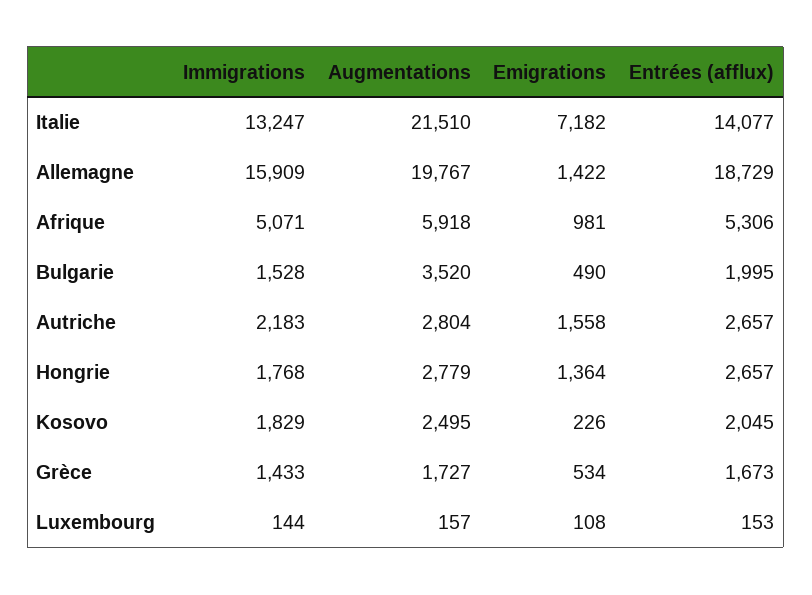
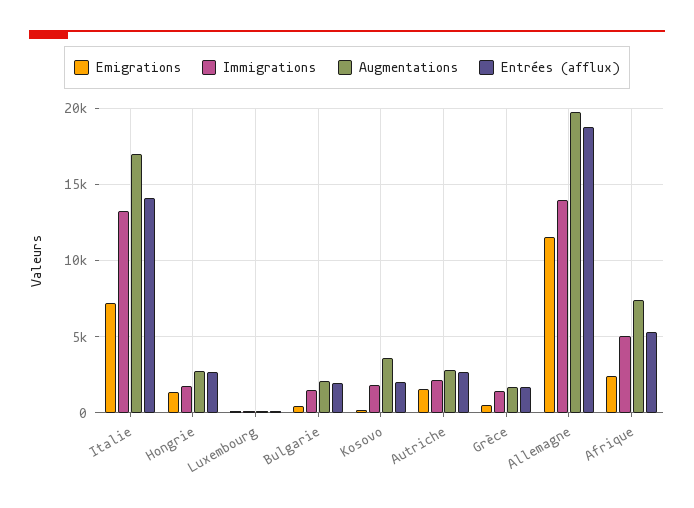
Augmentations, Italie: 21510 -> 17000
Immigrations, Allemagne: 15909 -> 14000
Emigrations, Allemagne: 1422 -> 11500
Augmentations, Afrique: 5918 -> 7500
Emigrations, Afrique: 981 -> 2500
Augmentations, Bulgarie: 3520 -> 2000
Augmentations, Kosovo: 2495 -> 3500

